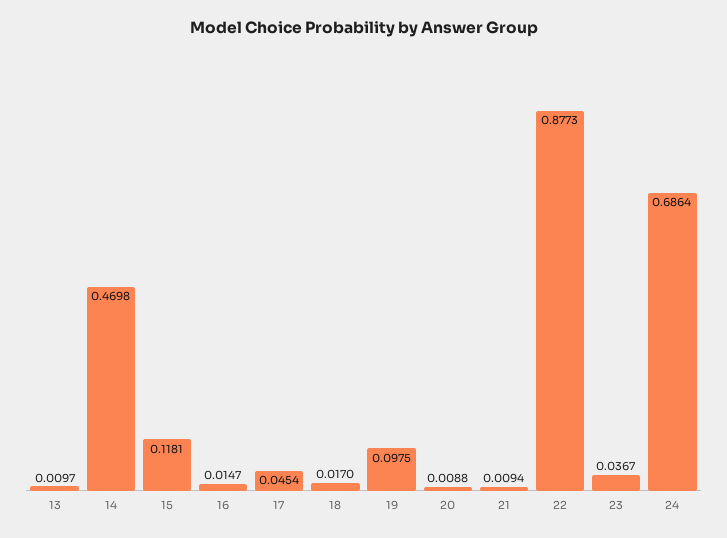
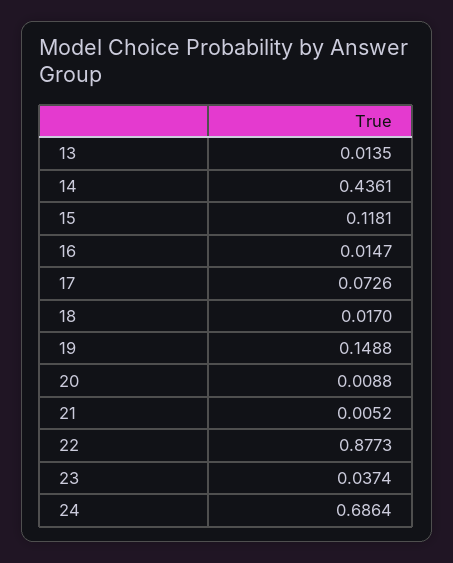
13: 0.0097 -> 0.0135
14: 0.4698 -> 0.4361
17: 0.0454 -> 0.0726
19: 0.0975 -> 0.1488
21: 0.0094 -> 0.0052
23: 0.0367 -> 0.0374

